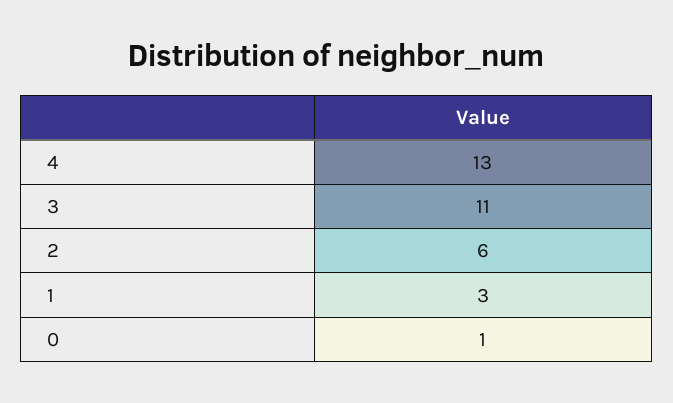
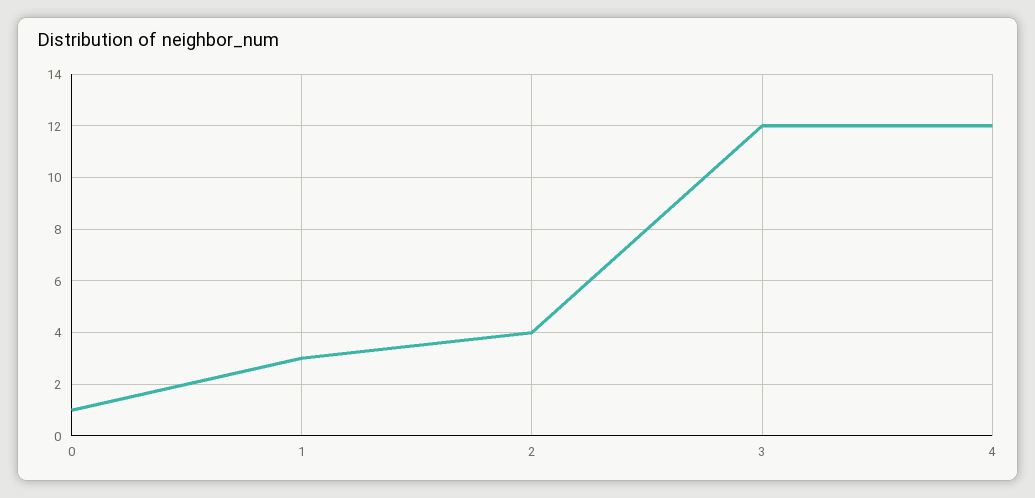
4: 13 -> 12
3: 11 -> 12
2: 6 -> 4

